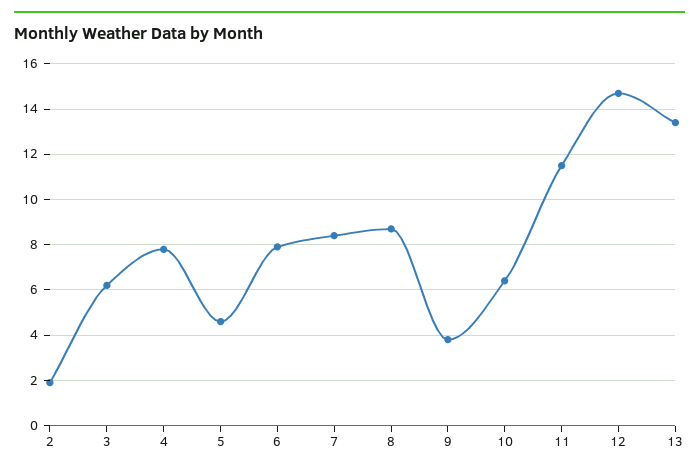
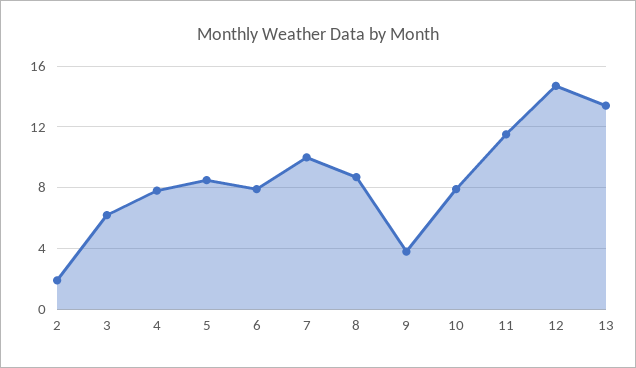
5: 4.5 -> 8.5
7: 8.5 -> 10
10: 6.5 -> 8

